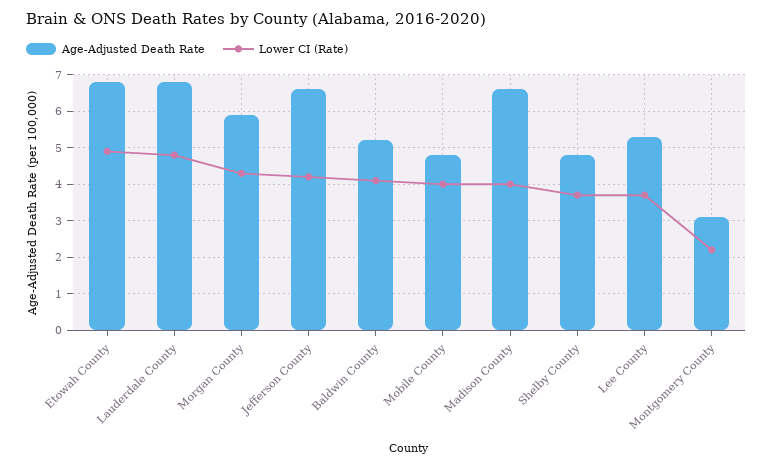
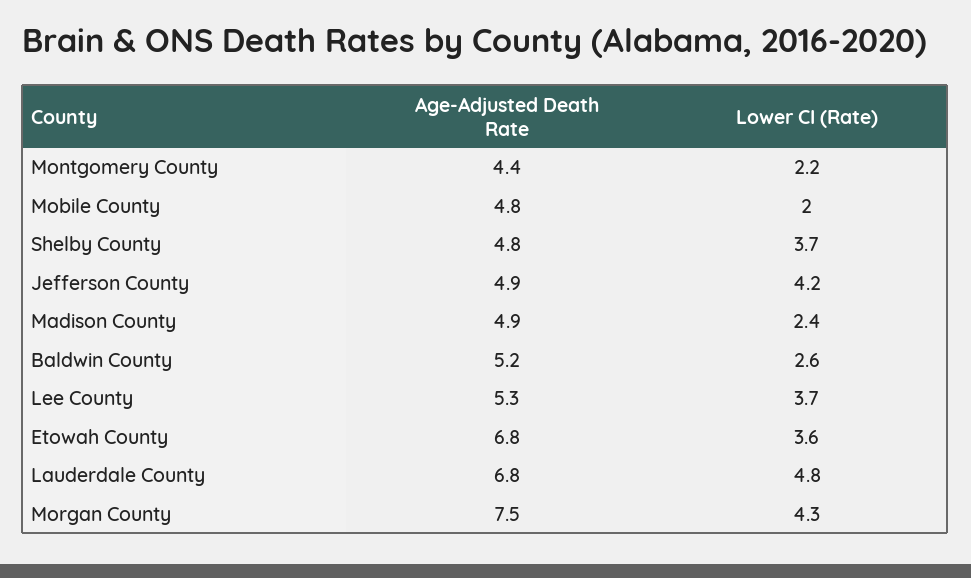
Lower CI (Rate), Etowah County: 5 -> 3.6
Age-Adjusted Death Rate, Morgan County: 6 -> 7.5
Age-Adjusted Death Rate, Jefferson County: 6.5 -> 4.9
Lower CI (Rate), Baldwin County: 4 -> 2.6
Lower CI (Rate), Mobile County: 4 -> 2
Age-Adjusted Death Rate, Madison County: 6.5 -> 4.9
Lower CI (Rate), Madison County: 4 -> 2.4
Age-Adjusted Death Rate, Montgomery County: 3 -> 4.4

